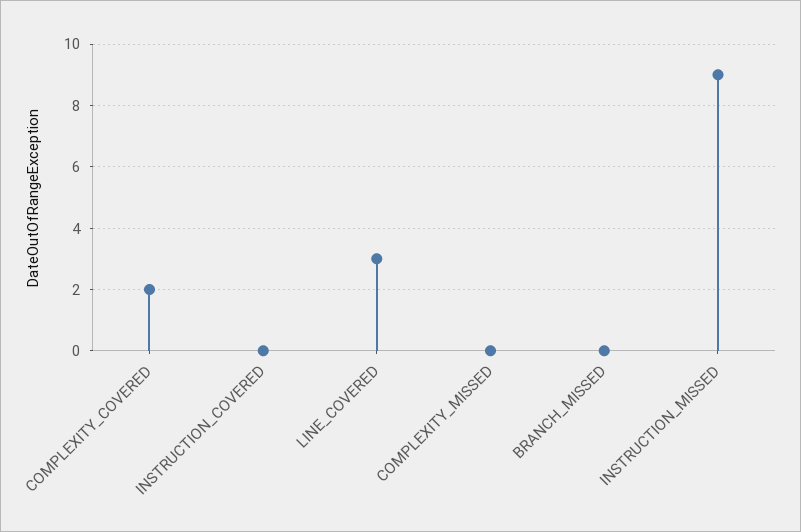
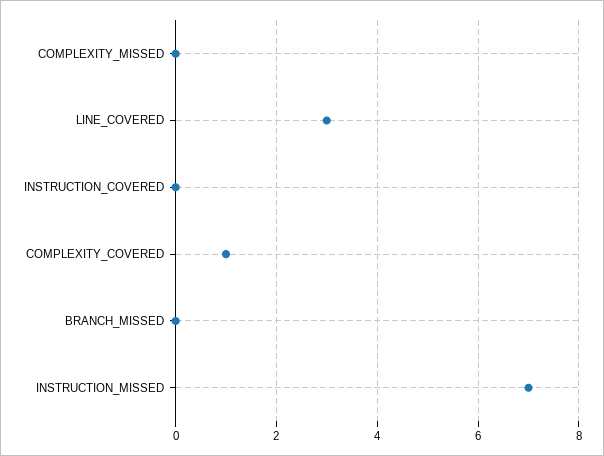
COMPLEXITY_COVERED: 2 -> 1
INSTRUCTION_MISSED: 9 -> 7

